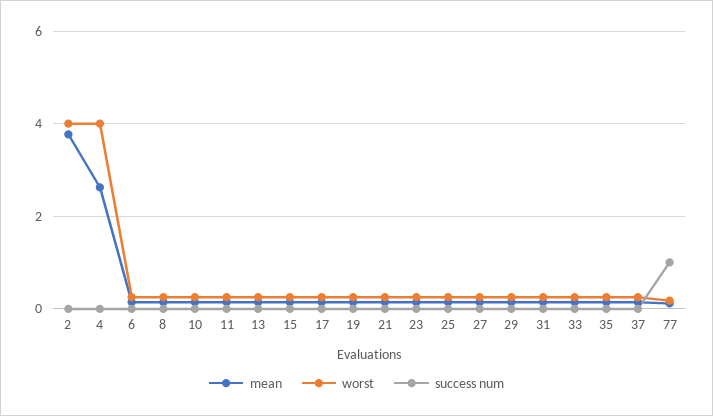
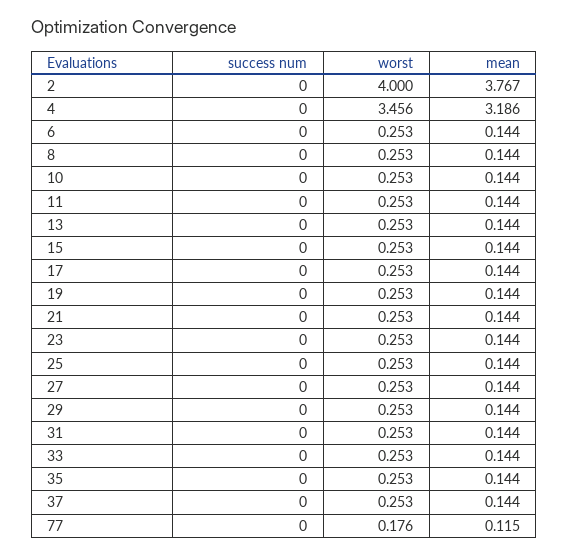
mean, 4: 2.6 -> 3.186
worst, 4: 4 -> 3.456
success num, 77: 1 -> 0

